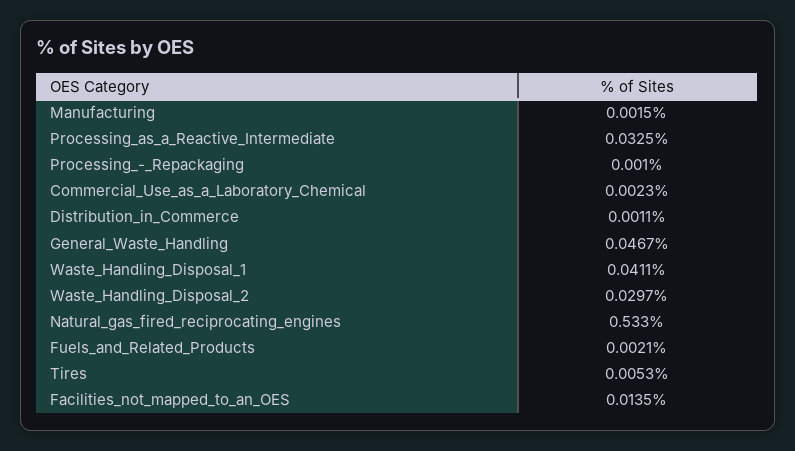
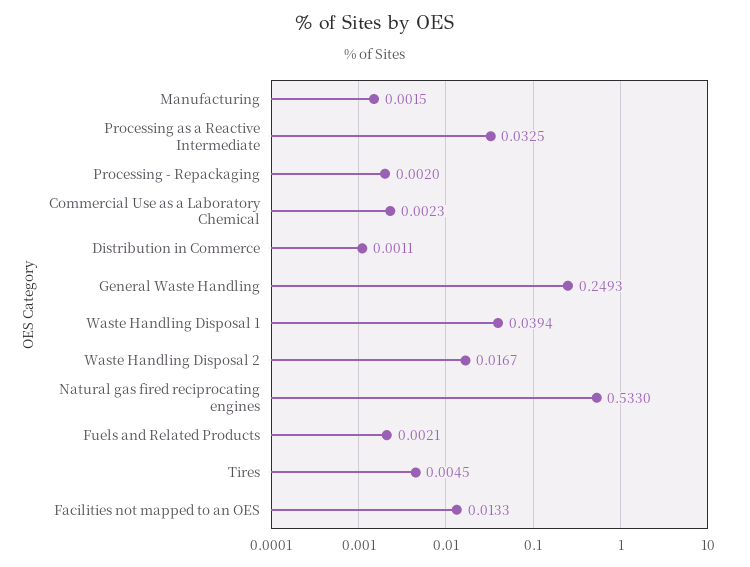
Processing_-_Repackaging: 0.001 -> 0.002
General_Waste_Handling: 0.0467 -> 0.2493
Waste_Handling_Disposal_1: 0.0411 -> 0.0394
Waste_Handling_Disposal_2: 0.0297 -> 0.0167
Tires: 0.0053 -> 0.0045
Facilities_not_mapped_to_an_OES: 0.0135 -> 0.0133

